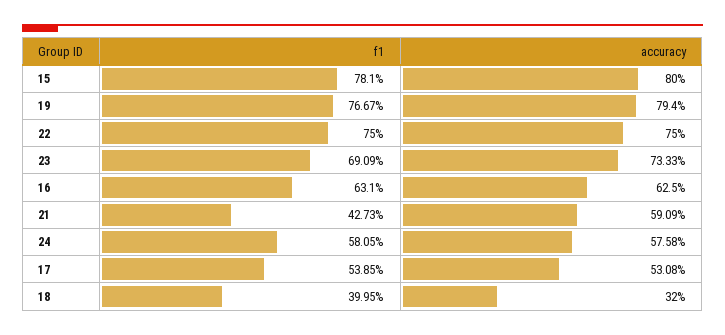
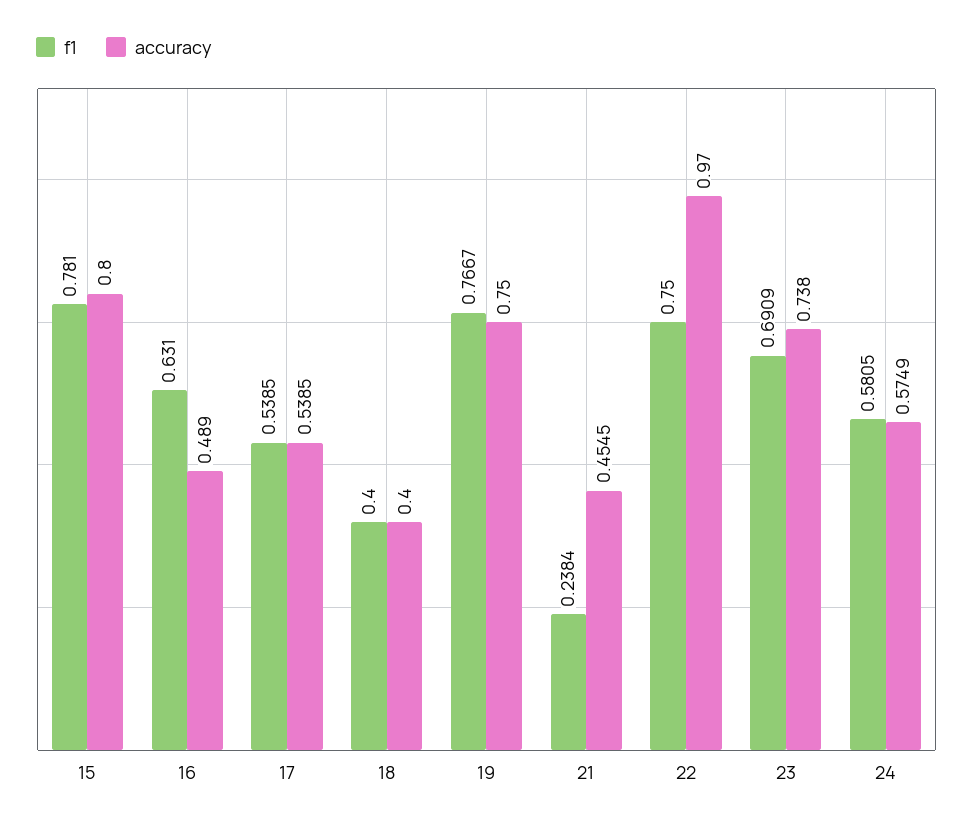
accuracy, 19: 0.794 -> 0.75
accuracy, 22: 0.75 -> 0.97
accuracy, 23: 0.7333 -> 0.738
accuracy, 16: 0.625 -> 0.489
f1, 21: 0.4273 -> 0.2384
accuracy, 21: 0.5909 -> 0.4545
accuracy, 24: 0.5758 -> 0.5749
accuracy, 17: 0.5308 -> 0.5385
f1, 18: 0.3995 -> 0.4
accuracy, 18: 0.32 -> 0.4

